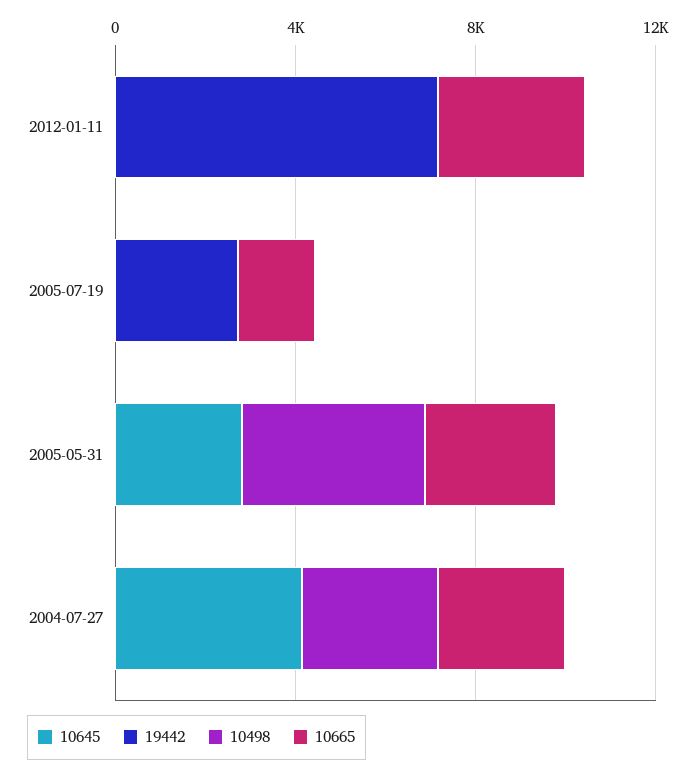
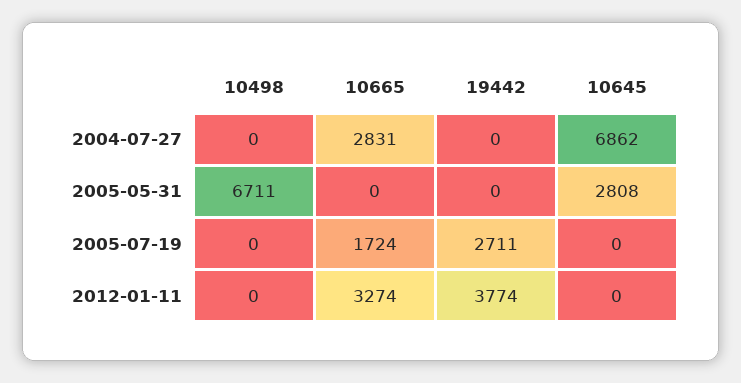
19442, 2012-01-11: 7000 -> 3774
10498, 2005-05-31: 4000 -> 6711
10665, 2005-05-31: 3000 -> 0
10645, 2004-07-27: 4000 -> 6862
10498, 2004-07-27: 3000 -> 0

